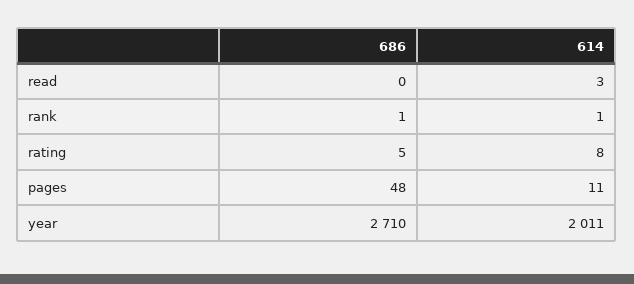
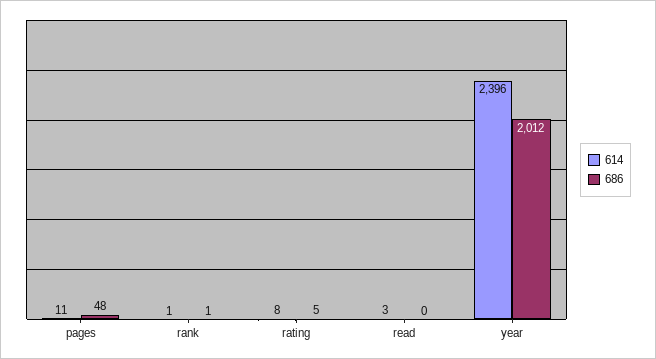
686, year: 2710 -> 2012
614, year: 2011 -> 2396

